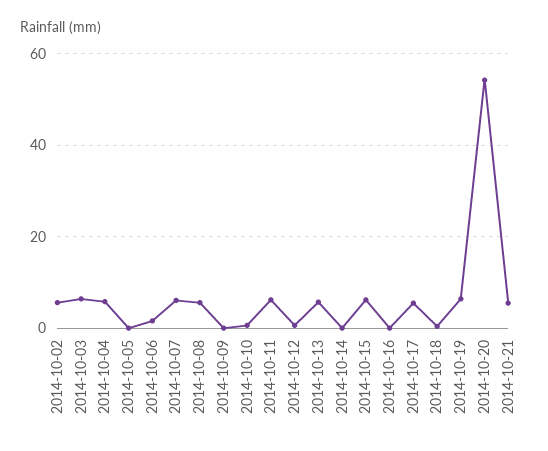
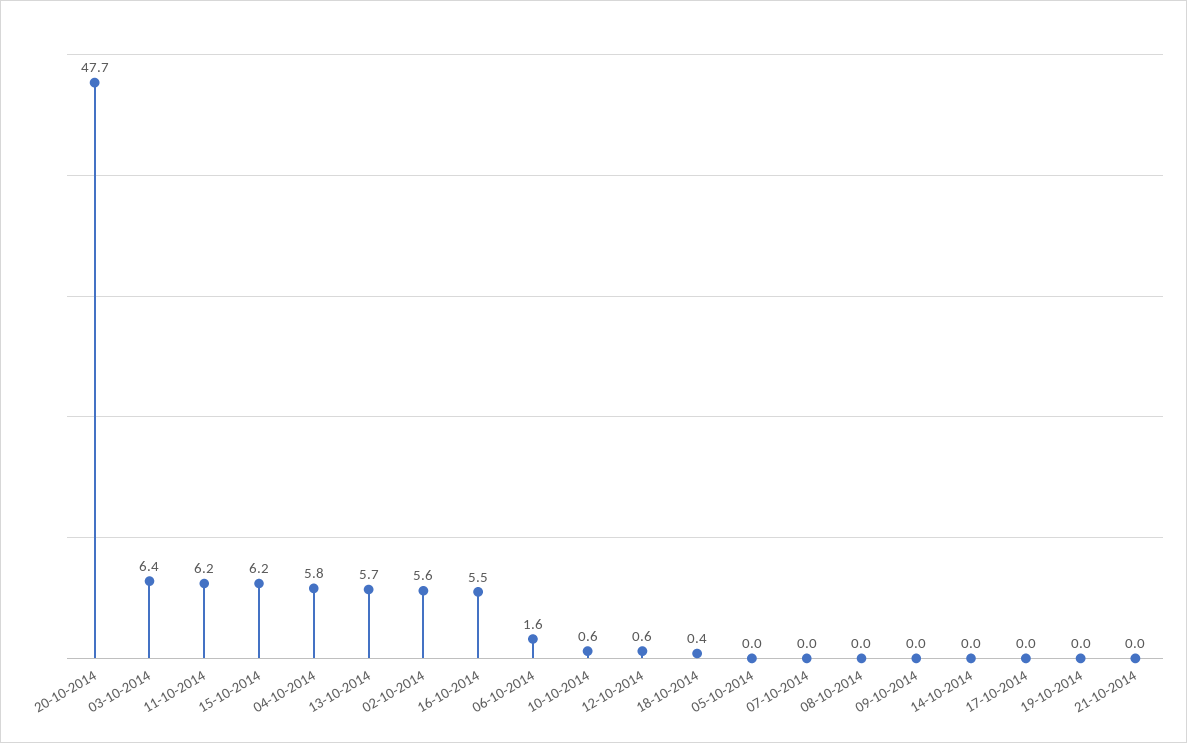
2014-10-07: 6 -> 0
2014-10-08: 6 -> 0
2014-10-16: 0 -> 5.5
2014-10-17: 6 -> 0
2014-10-19: 6 -> 0
2014-10-20: 54 -> 47.7
2014-10-21: 6 -> 0

